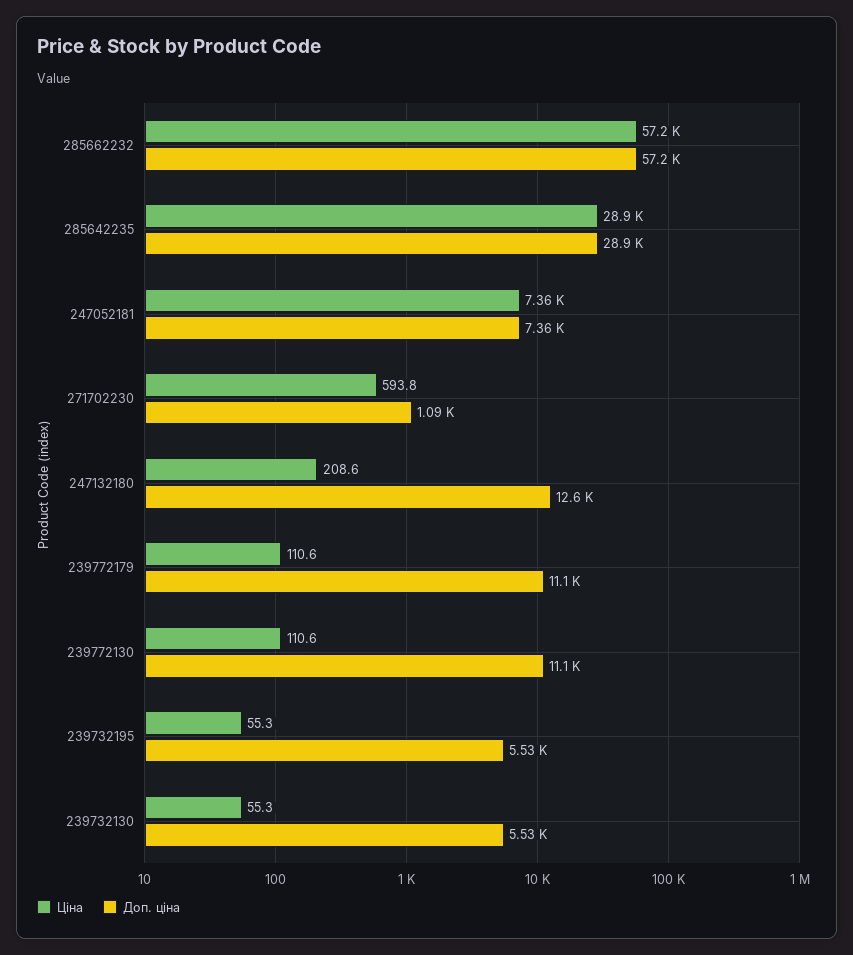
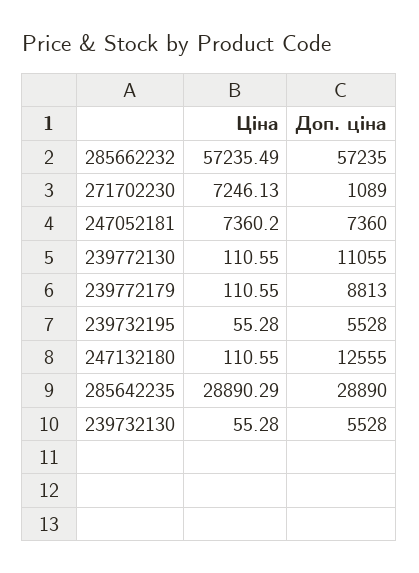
Ціна, 271702230: 593.8 -> 7246.13
Ціна, 247132180: 208.6 -> 110.55
Доп. ціна, 239772179: 11100 -> 8813

